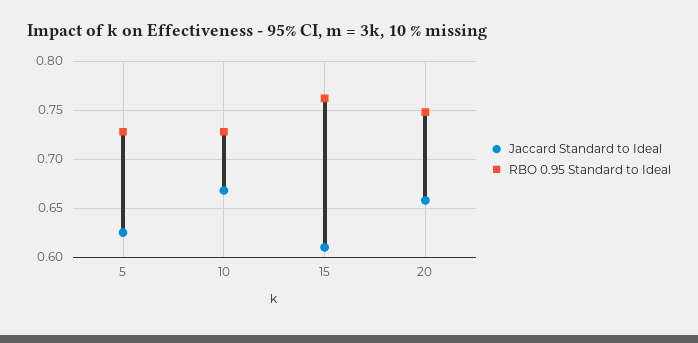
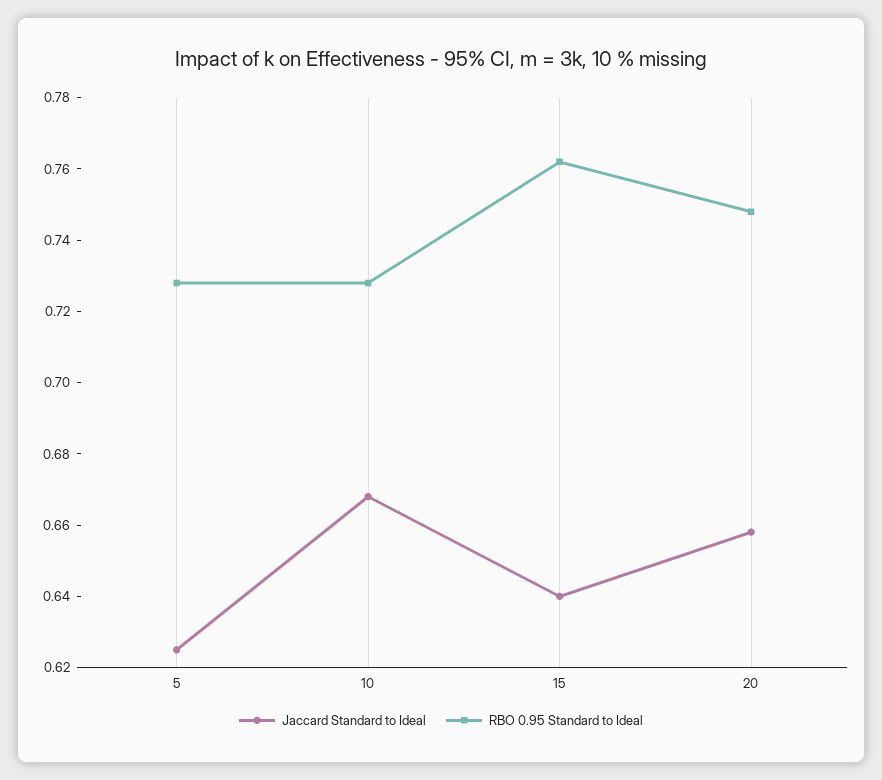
Jaccard Standard to Ideal, 15: 0.61 -> 0.64

